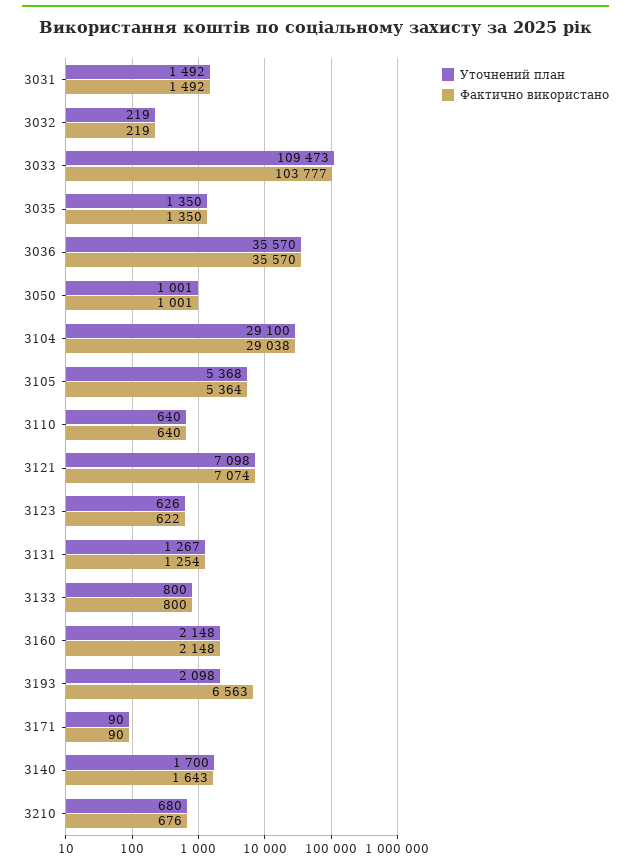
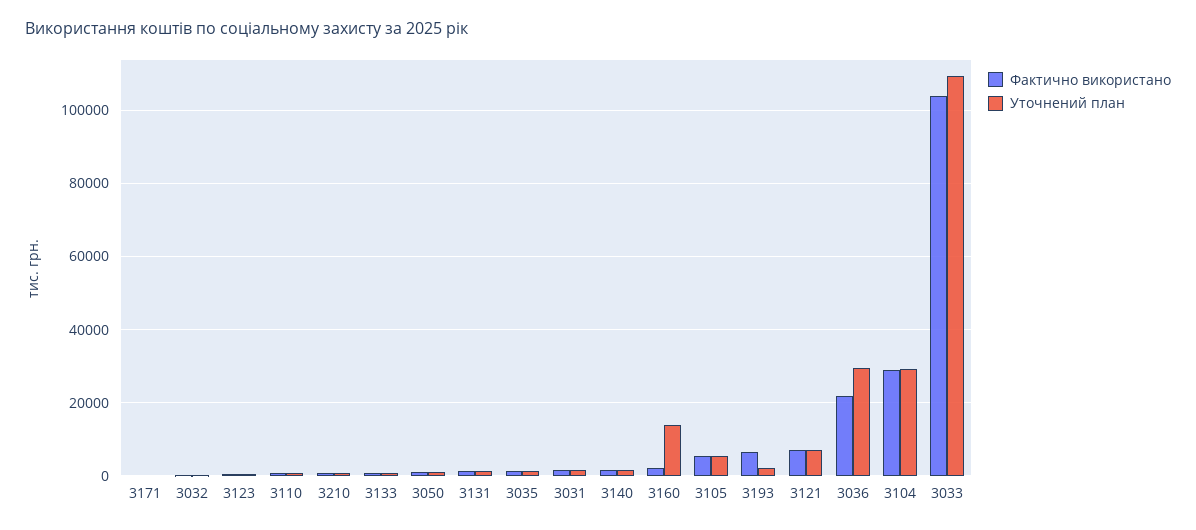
Уточнений план, 3036: 35570 -> 30000
Фактично використано, 3036: 35570 -> 22000
Уточнений план, 3160: 2148 -> 14000

